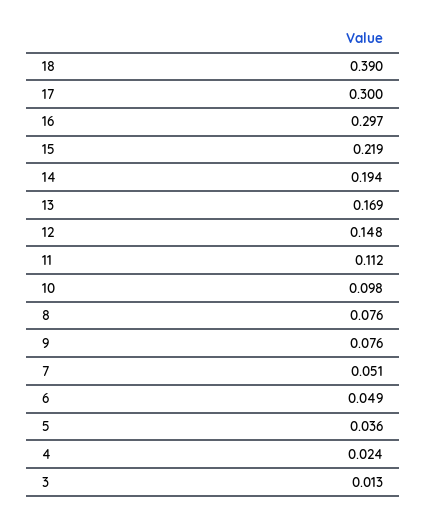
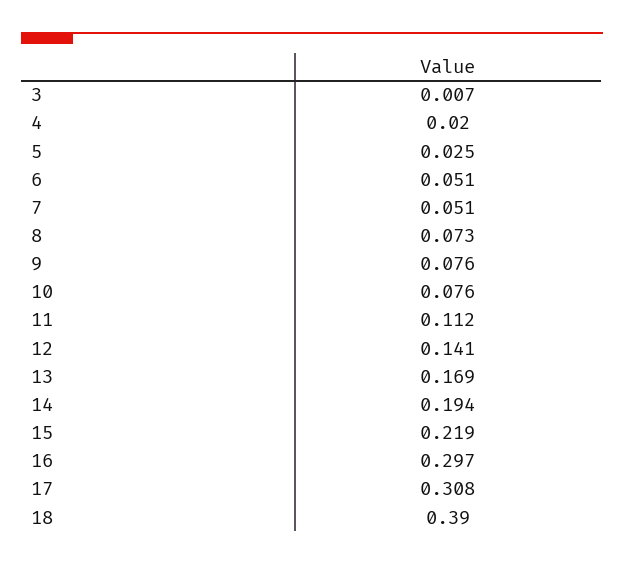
17: 0.3 -> 0.308
12: 0.148 -> 0.141
10: 0.098 -> 0.076
8: 0.076 -> 0.073
6: 0.049 -> 0.051
5: 0.036 -> 0.025
4: 0.024 -> 0.02
3: 0.013 -> 0.007

